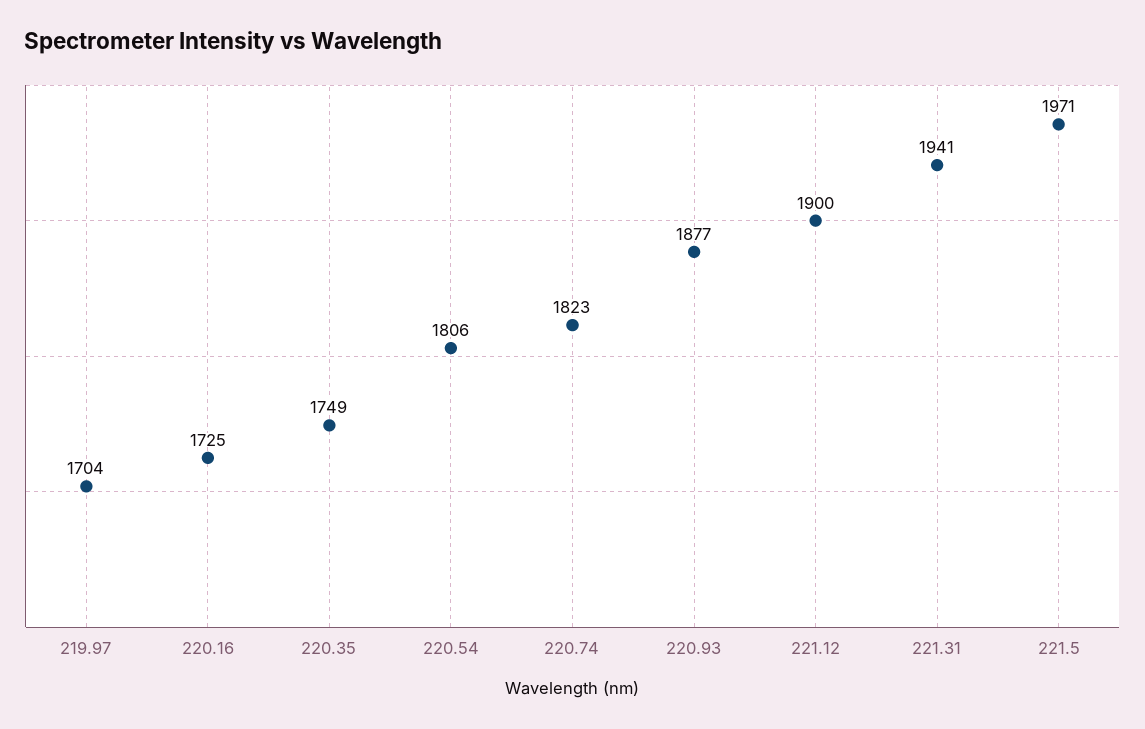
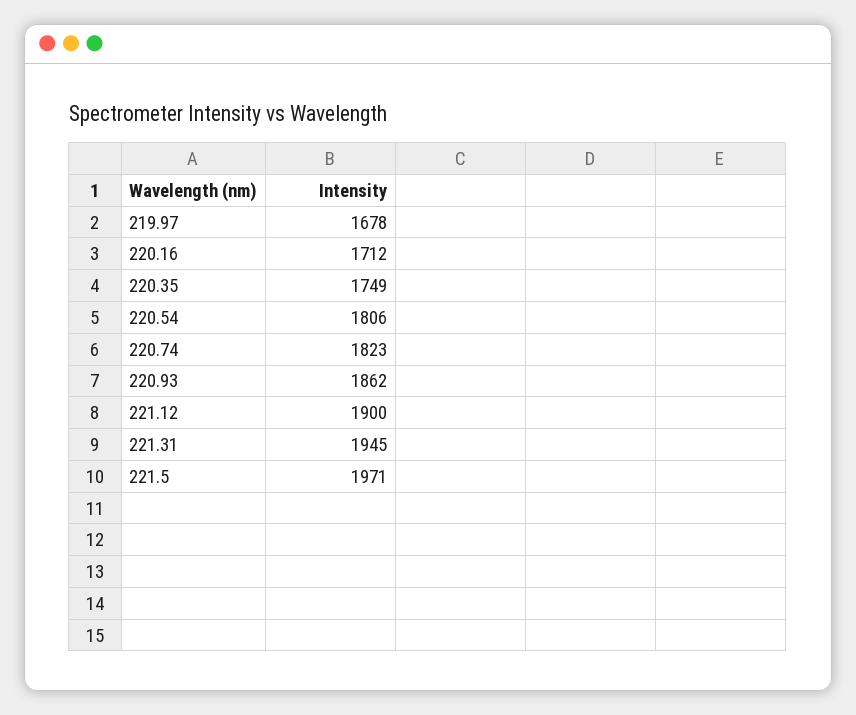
219.97: 1704 -> 1678
220.16: 1725 -> 1712
220.93: 1877 -> 1862
221.31: 1941 -> 1945

